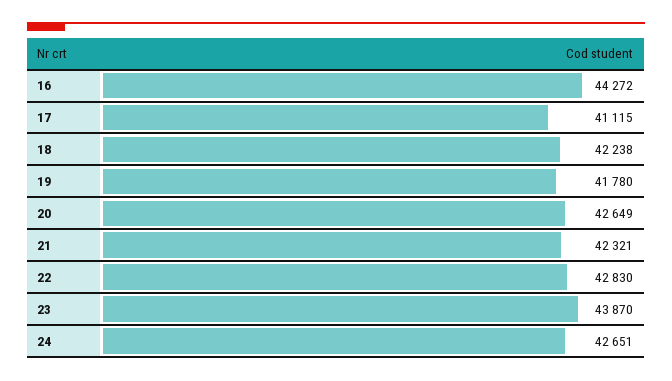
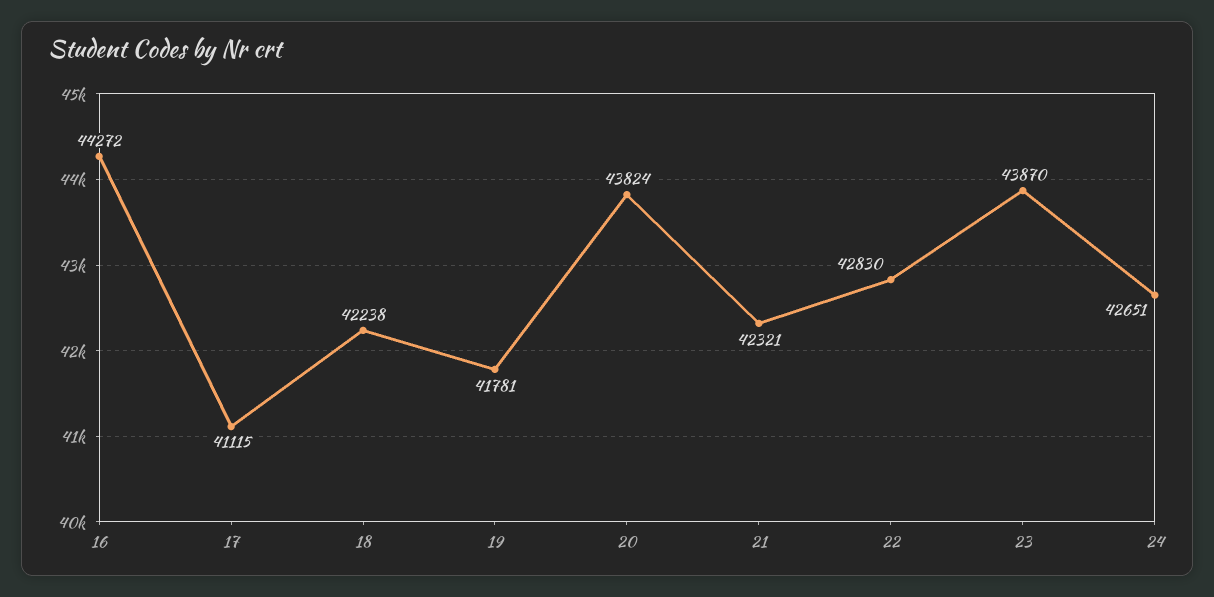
19: 41780 -> 41781
20: 42649 -> 43824

